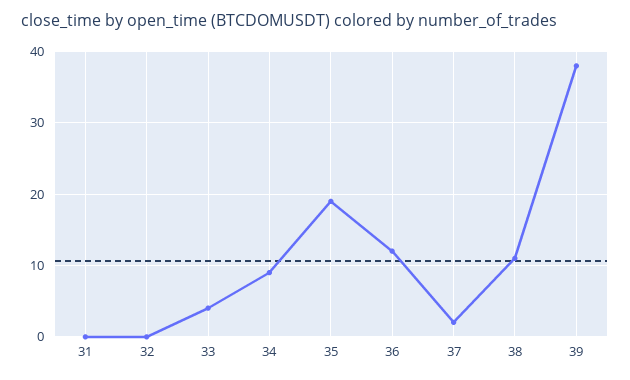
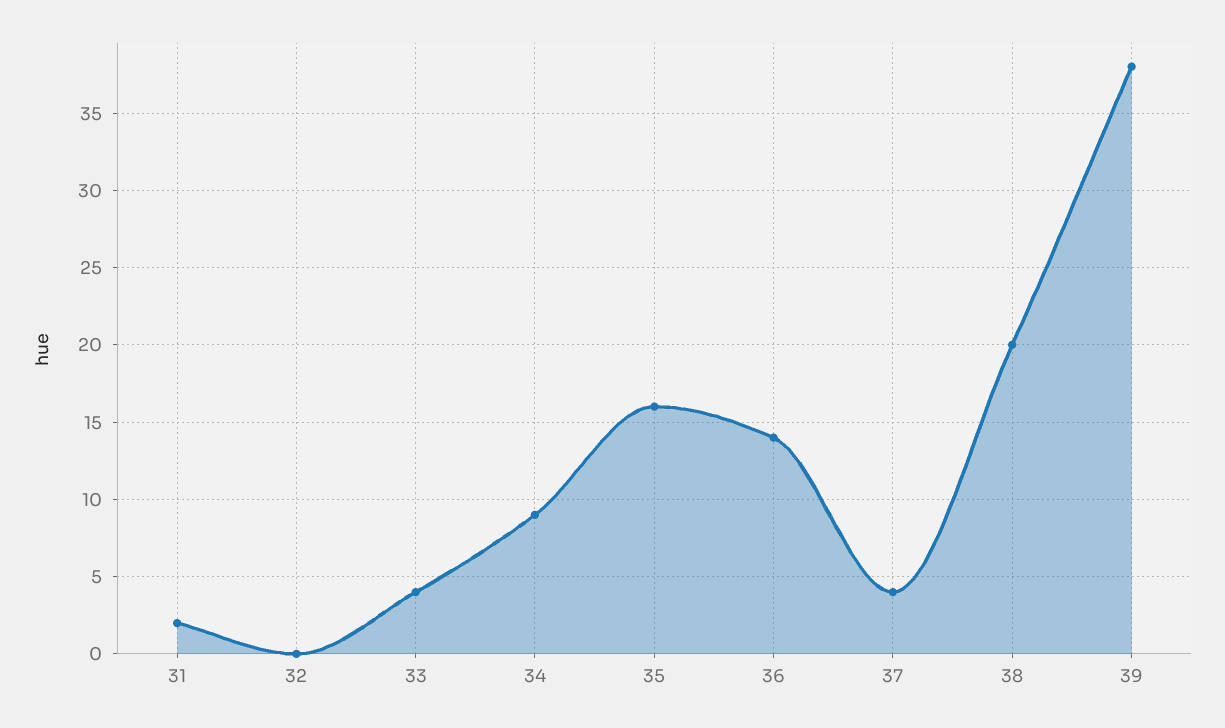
31: 0 -> 2
35: 19 -> 16
36: 12 -> 14
37: 2 -> 4
38: 11 -> 20

